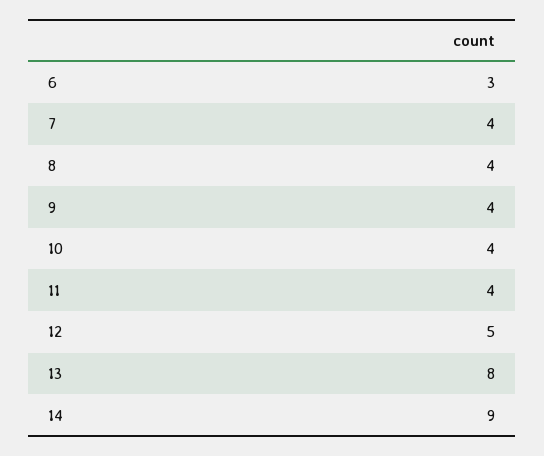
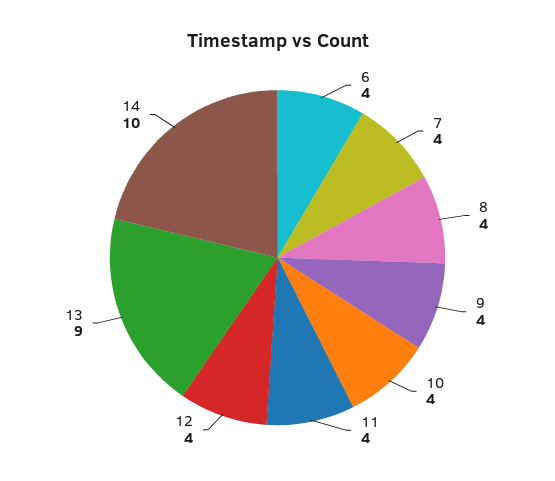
6: 3 -> 4
12: 5 -> 4
13: 8 -> 9
14: 9 -> 10

